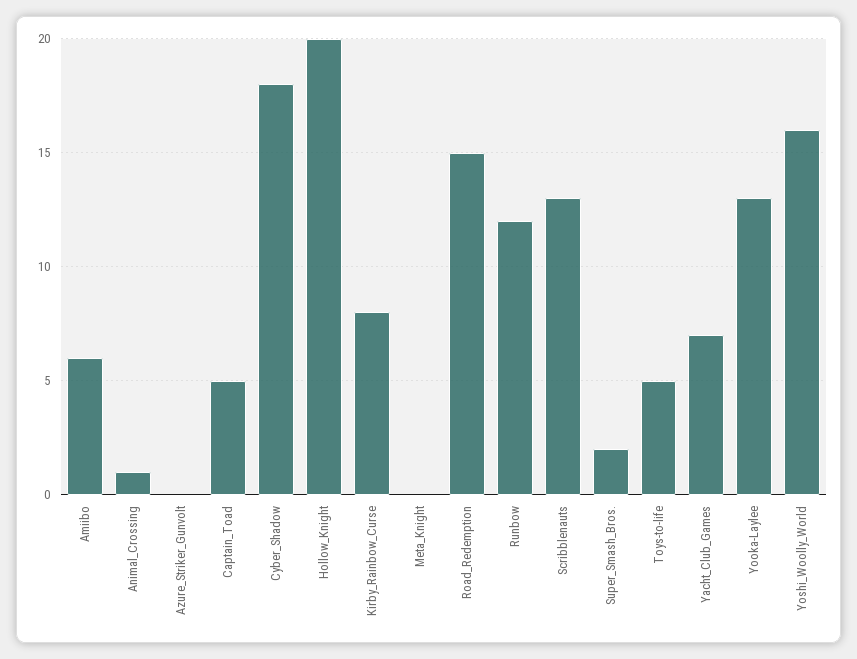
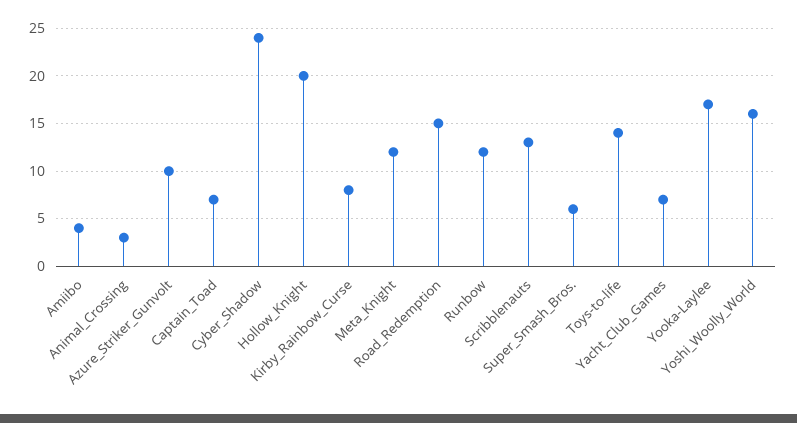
Amiibo: 6 -> 4
Animal_Crossing: 1 -> 3
Azure_Striker_Gunvolt: 0 -> 10
Captain_Toad: 5 -> 7
Cyber_Shadow: 18 -> 24
Meta_Knight: 0 -> 12
Super_Smash_Bros.: 2 -> 6
Toys-to-life: 5 -> 14
Yooka-Laylee: 13 -> 17

